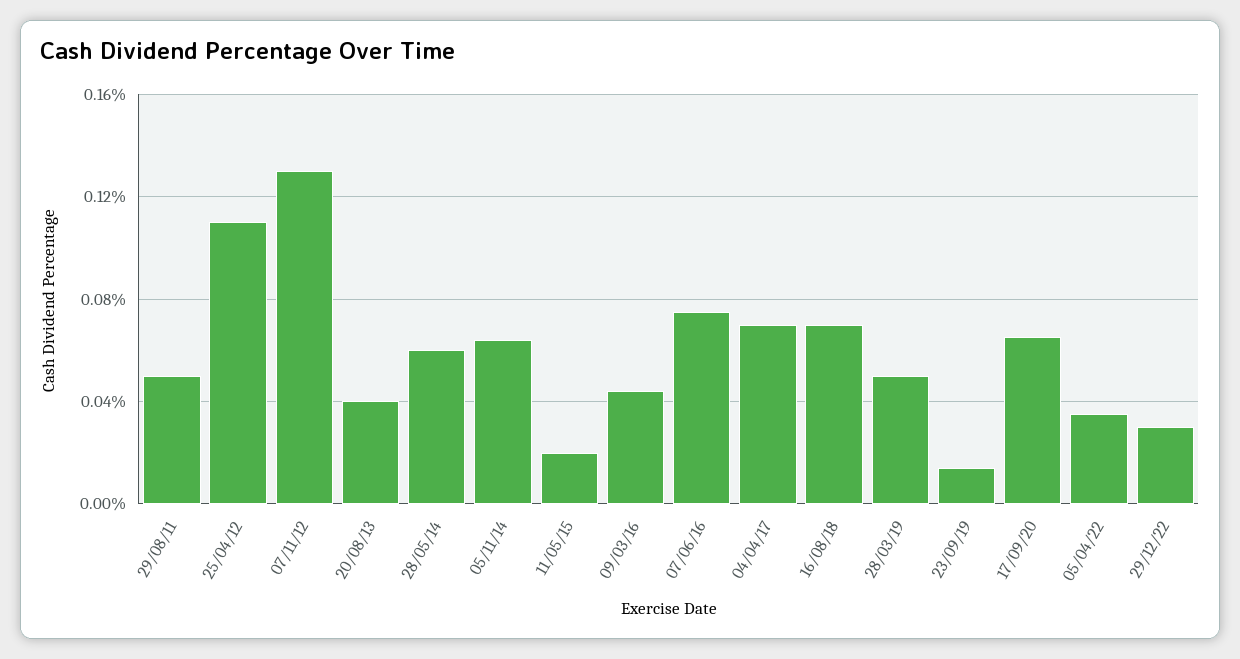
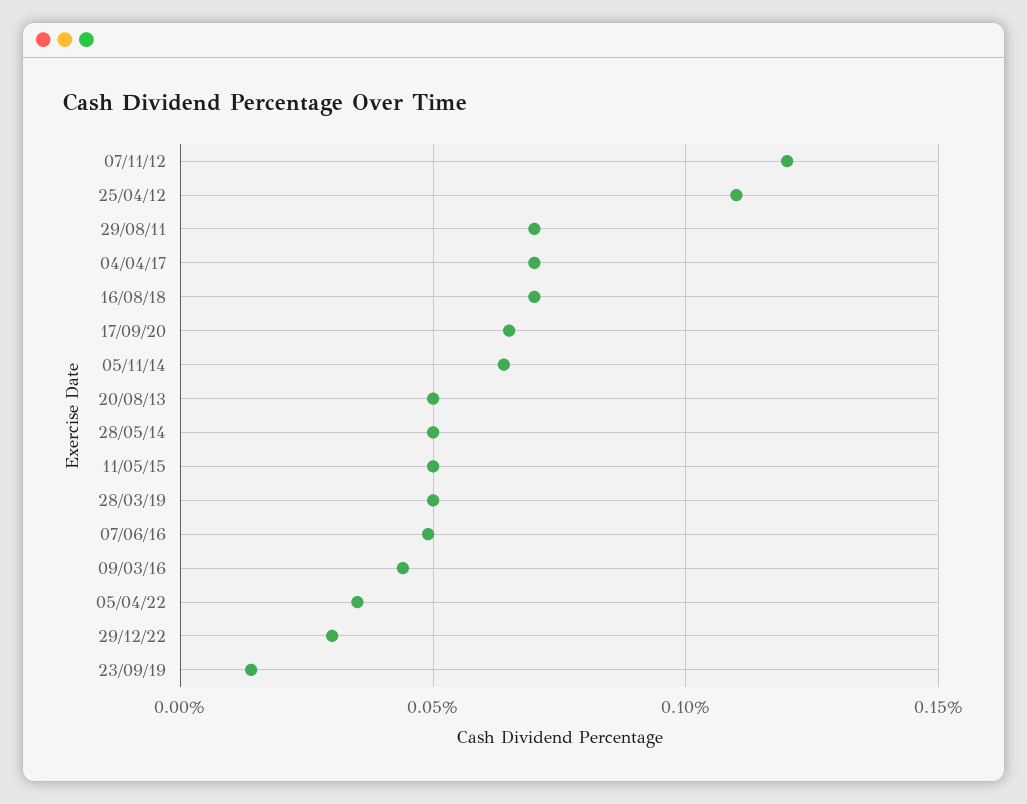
29/08/11: 0.05 -> 0.07
07/11/12: 0.13 -> 0.12
20/08/13: 0.04 -> 0.05
28/05/14: 0.06 -> 0.05
11/05/15: 0.02 -> 0.05
07/06/16: 0.075 -> 0.05

